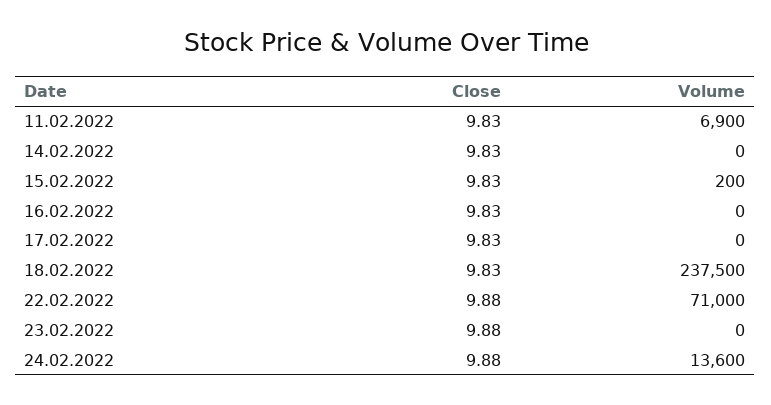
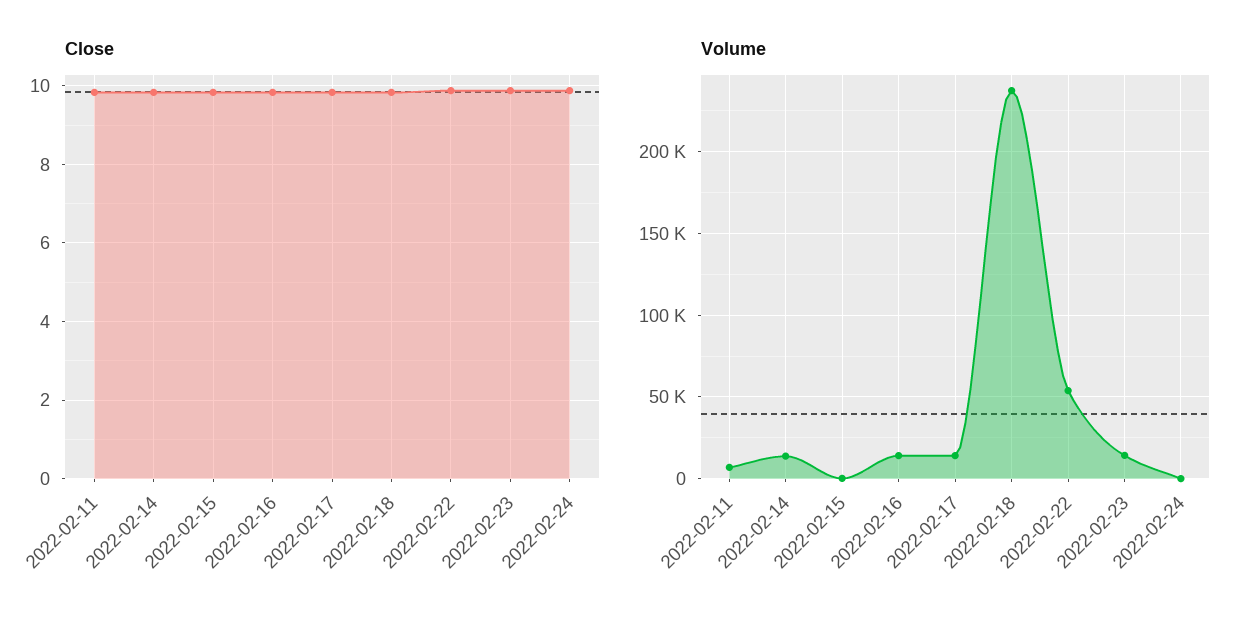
Volume, 14.02.2022: 0 -> 15000
Volume, 16.02.2022: 0 -> 15000
Volume, 17.02.2022: 0 -> 15000
Volume, 22.02.2022: 71000 -> 55000
Volume, 23.02.2022: 0 -> 15000
Volume, 24.02.2022: 13600 -> 0

